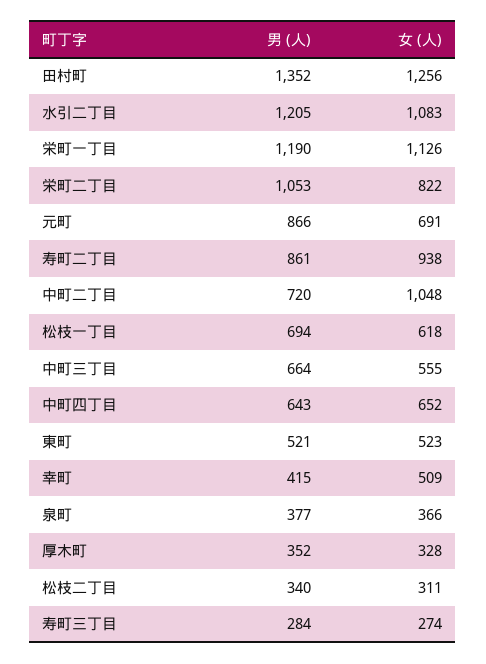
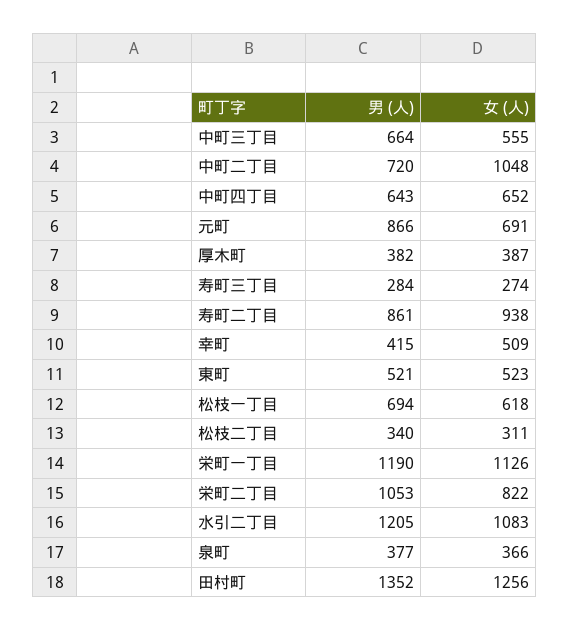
男 (人), 厚木町: 352 -> 382
女 (人), 厚木町: 328 -> 387

